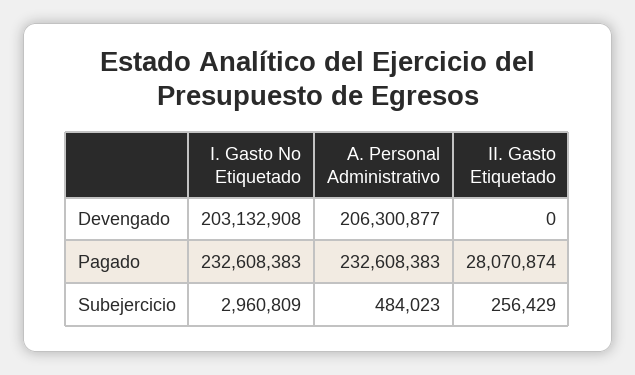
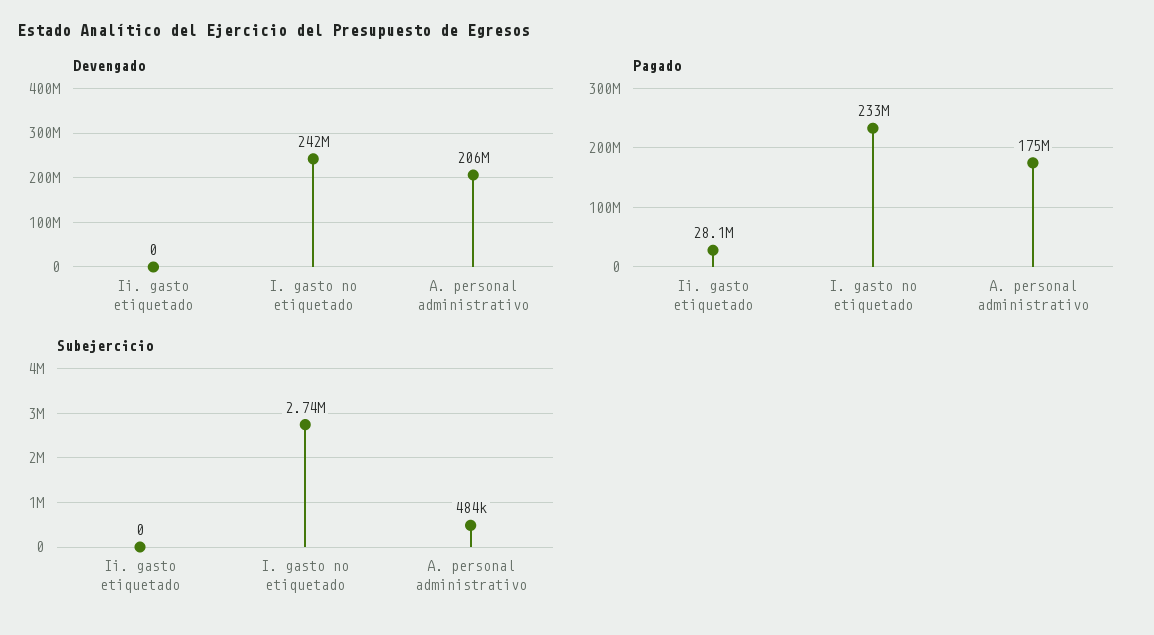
Devengado, I. Gasto No Etiquetado: 203132908 -> 242000000
Pagado, A. Personal Administrativo: 232608383 -> 175000000
Subejercicio, I. Gasto No Etiquetado: 2960809 -> 2740000
Subejercicio, II. Gasto Etiquetado: 256429 -> 0

